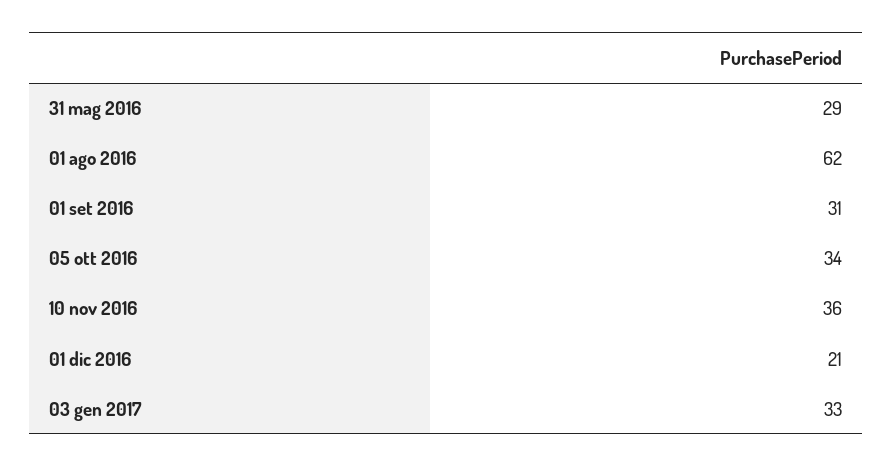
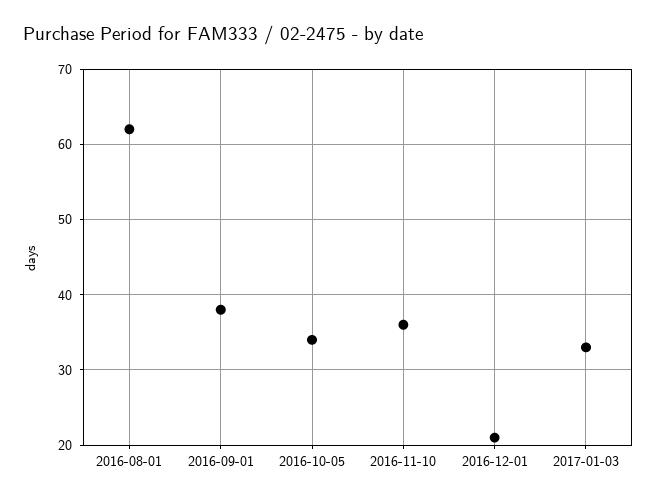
31 mag 2016: 29 -> none
01 set 2016: 31 -> 38

